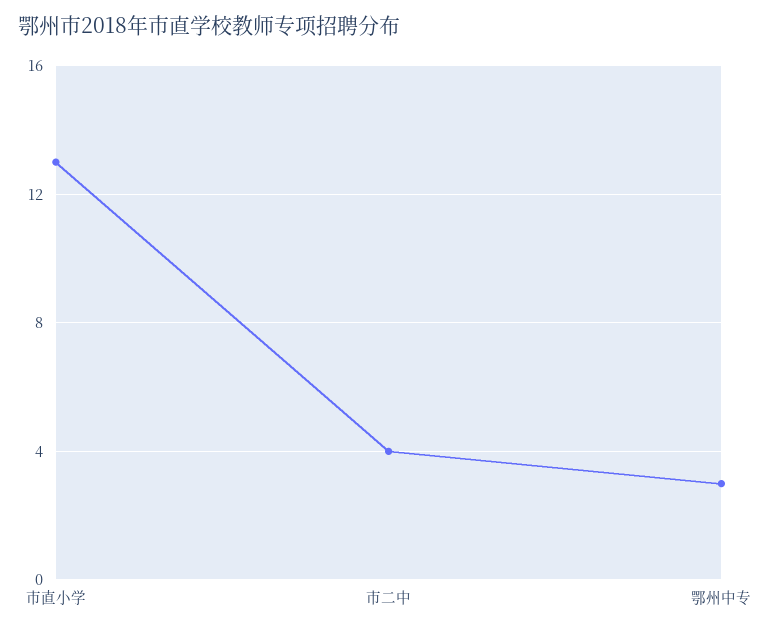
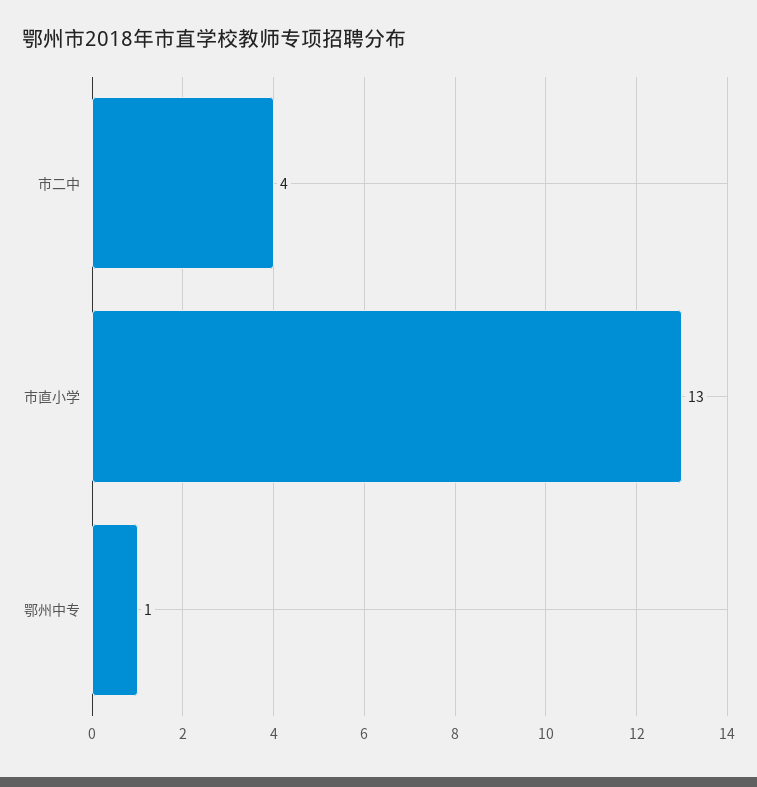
鄂州中专: 3 -> 1

